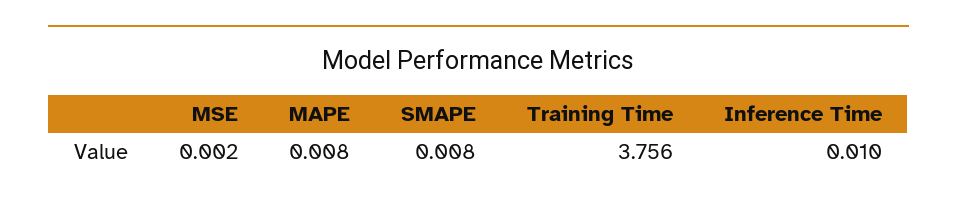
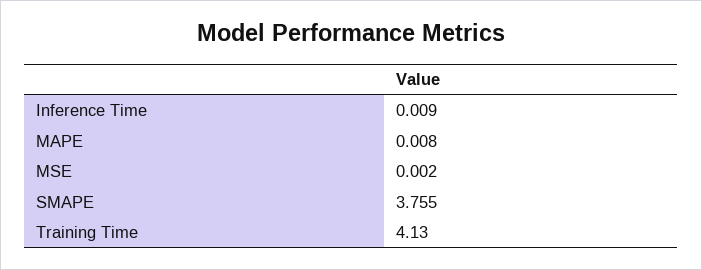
SMAPE: 0.008 -> 3.755
Training Time: 3.756 -> 4.13
Inference Time: 0.01 -> 0.009

